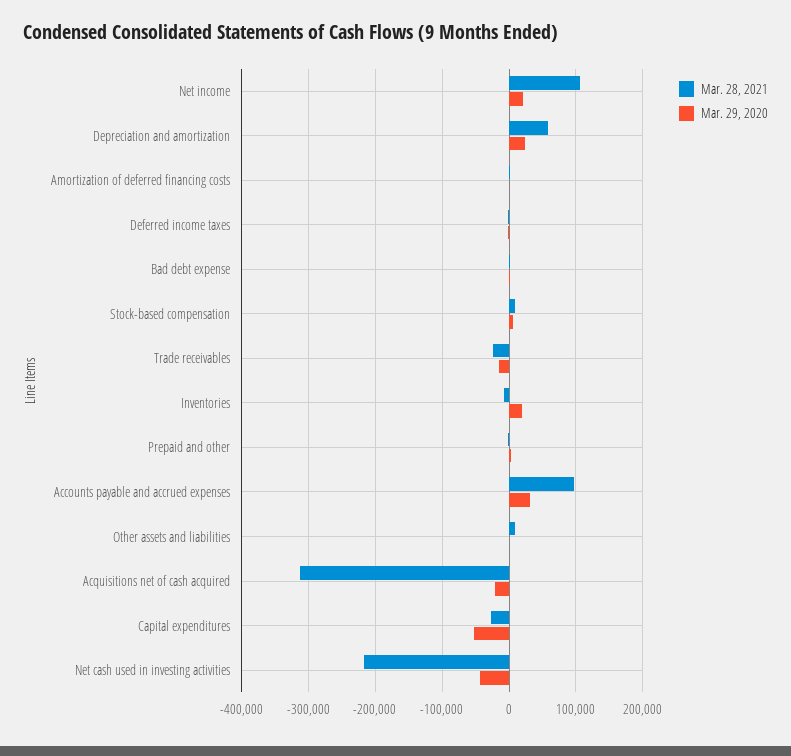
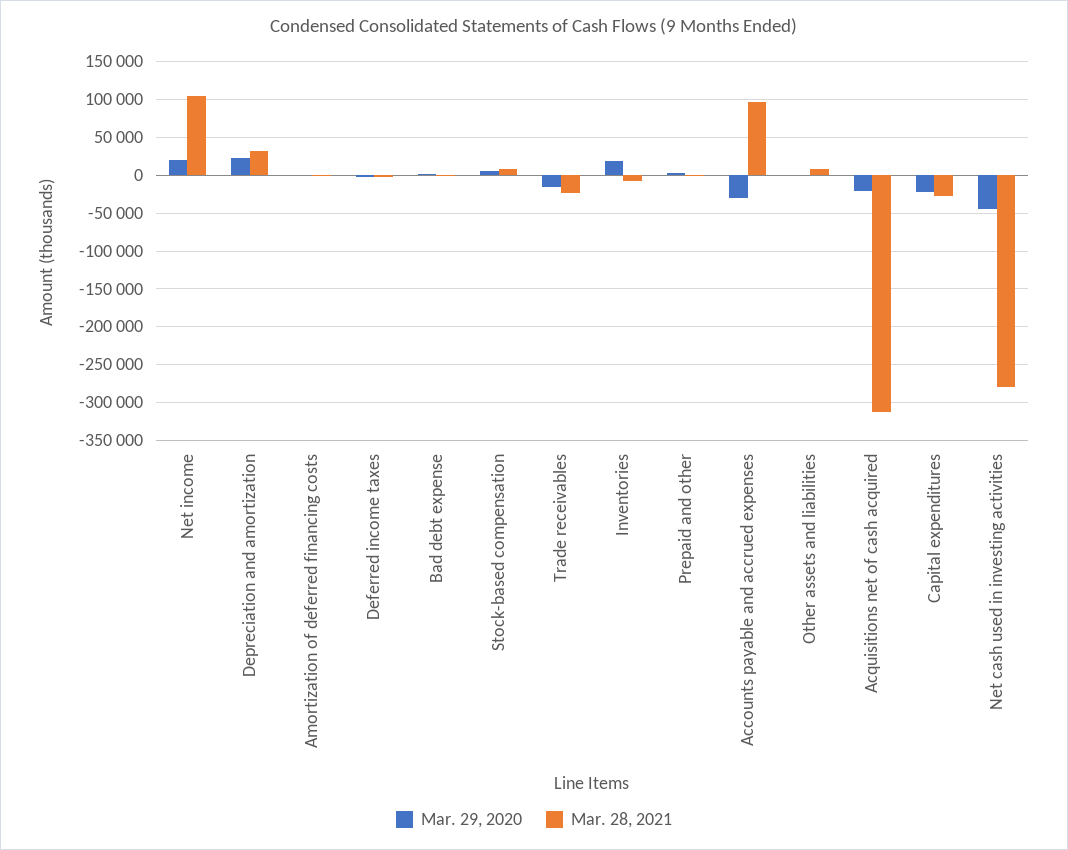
Mar. 28, 2021, Depreciation and amortization: 60000 -> 30000
Mar. 29, 2020, Accounts payable and accrued expenses: 30000 -> -30000
Mar. 29, 2020, Capital expenditures: -50000 -> -20000
Mar. 28, 2021, Net cash used in investing activities: -220000 -> -280000

